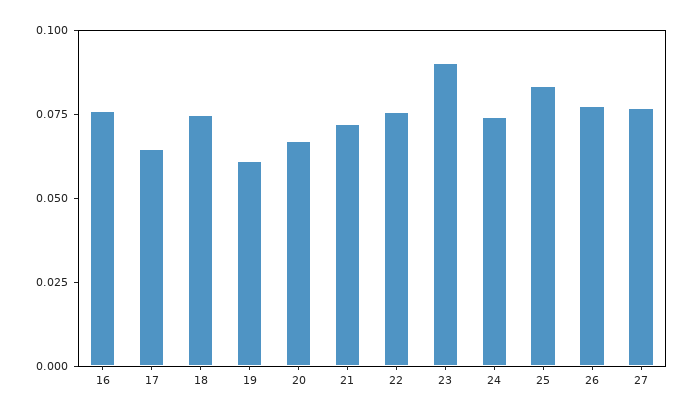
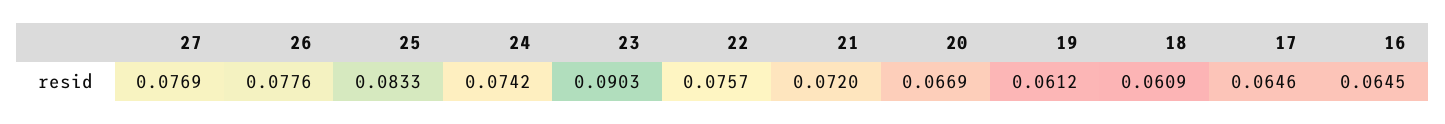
16: 0.075 -> 0.0645
18: 0.075 -> 0.0609

